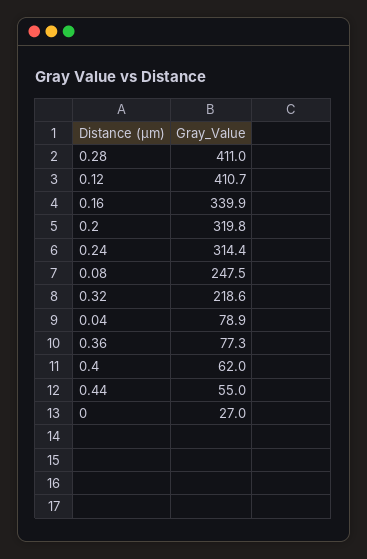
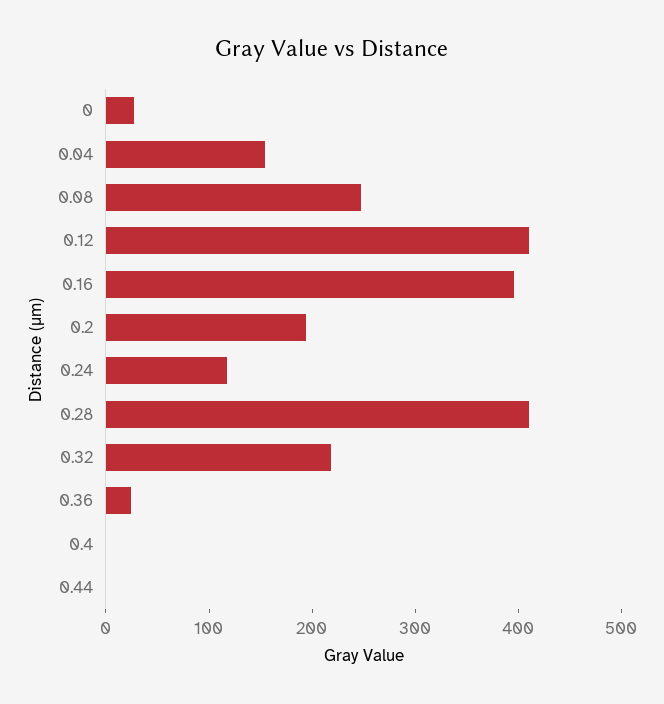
0.16: 339.9 -> 400
0.2: 319.8 -> 200
0.24: 314.4 -> 120
0.04: 78.9 -> 160
0.36: 77.3 -> 20
0.4: 62 -> 0
0.44: 55 -> 0

